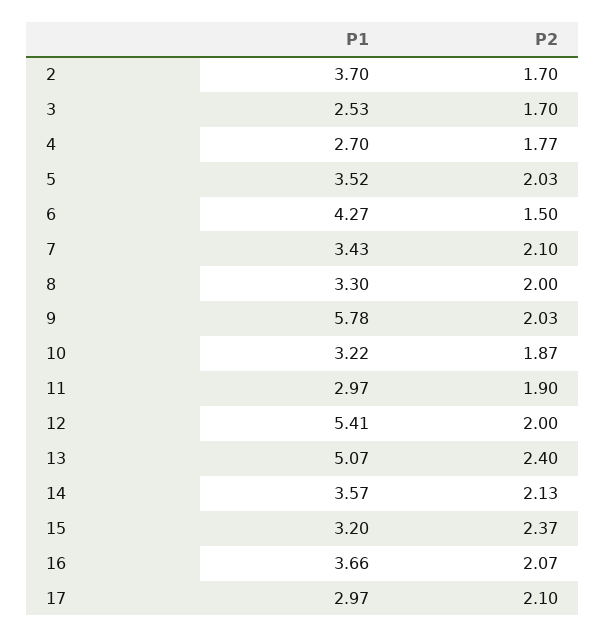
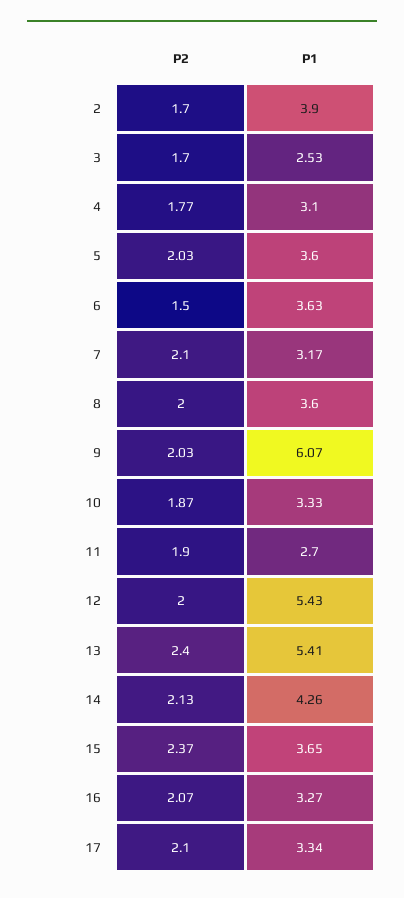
P1, 2: 3.7 -> 3.9
P1, 4: 2.7 -> 3.1
P1, 5: 3.52 -> 3.6
P1, 6: 4.27 -> 3.63
P1, 7: 3.43 -> 3.17
P1, 8: 3.3 -> 3.6
P1, 9: 5.78 -> 6.07
P1, 10: 3.22 -> 3.33
P1, 11: 2.97 -> 2.7
P1, 12: 5.41 -> 5.43
P1, 13: 5.07 -> 5.41
P1, 14: 3.57 -> 4.26
P1, 15: 3.2 -> 3.65
P1, 16: 3.66 -> 3.27
P1, 17: 2.97 -> 3.34

